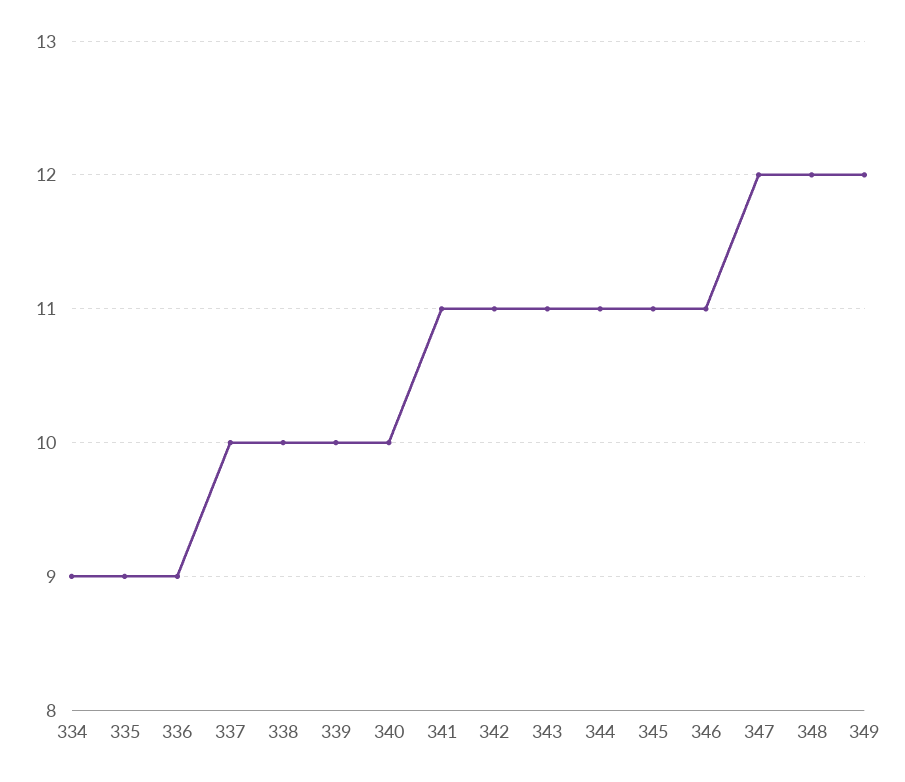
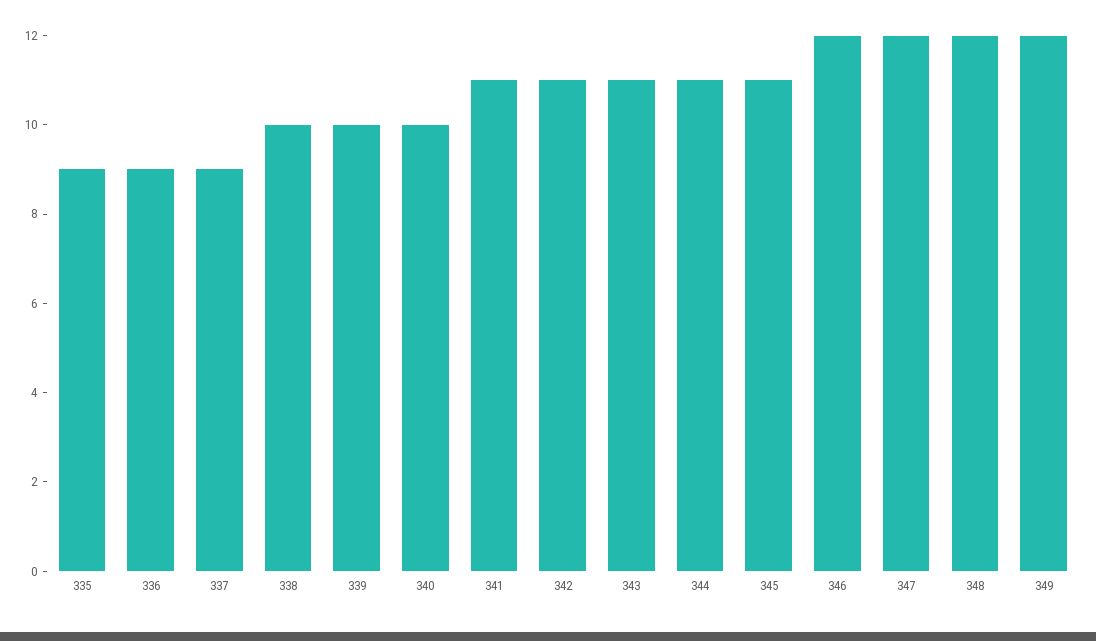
334: 9 -> none
337: 10 -> 9
346: 11 -> 12

